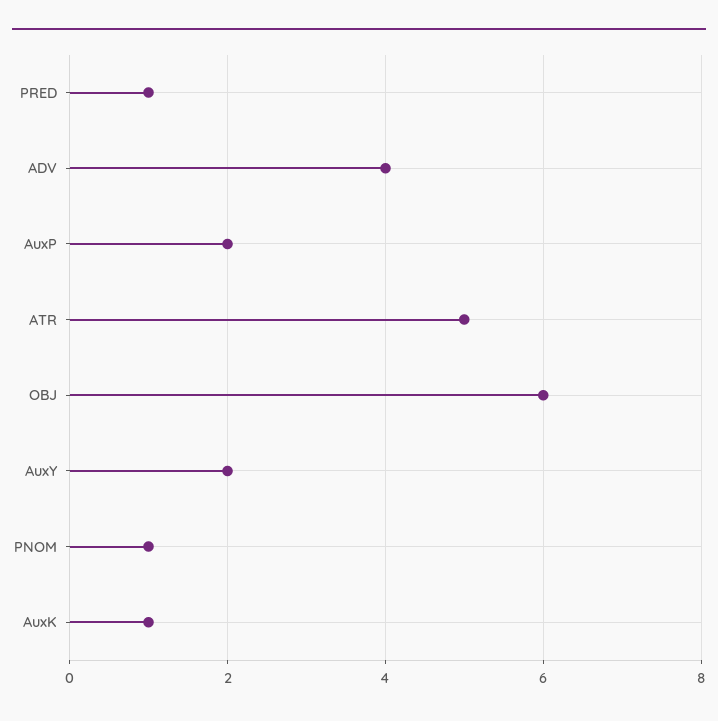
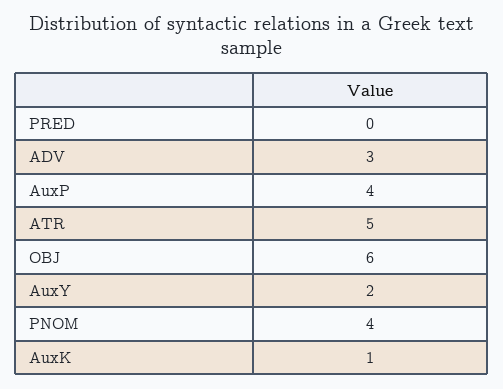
PRED: 1 -> 0
ADV: 4 -> 3
AuxP: 2 -> 4
PNOM: 1 -> 4

